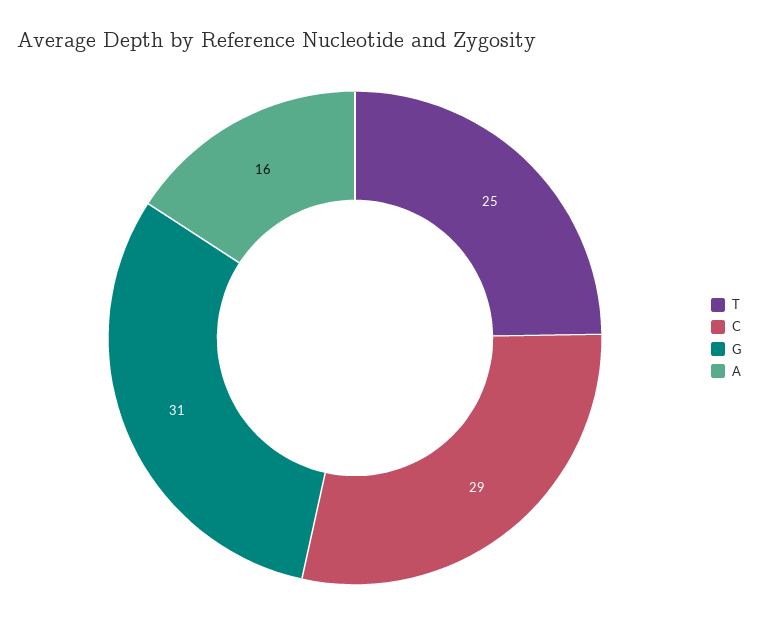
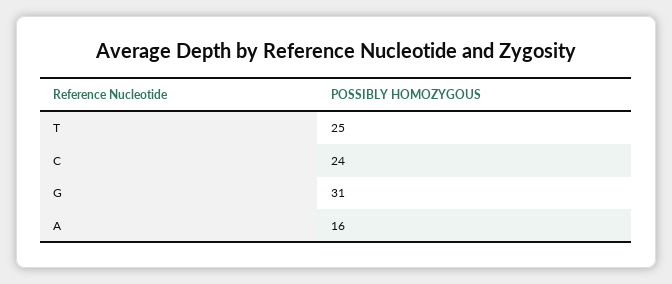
C: 29 -> 24

